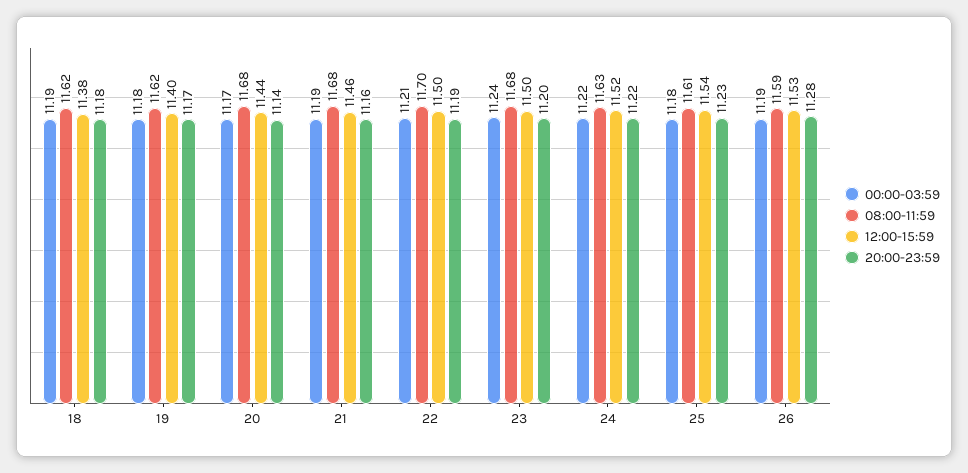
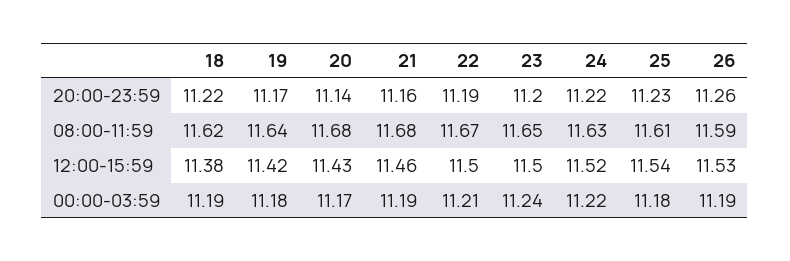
20:00-23:59, 18: 11.18 -> 11.22
08:00-11:59, 19: 11.62 -> 11.64
12:00-15:59, 19: 11.4 -> 11.42
12:00-15:59, 20: 11.44 -> 11.43
08:00-11:59, 22: 11.7 -> 11.67
08:00-11:59, 23: 11.68 -> 11.65
20:00-23:59, 26: 11.28 -> 11.26

